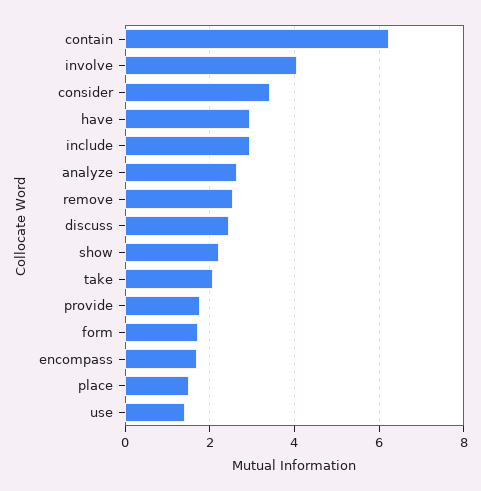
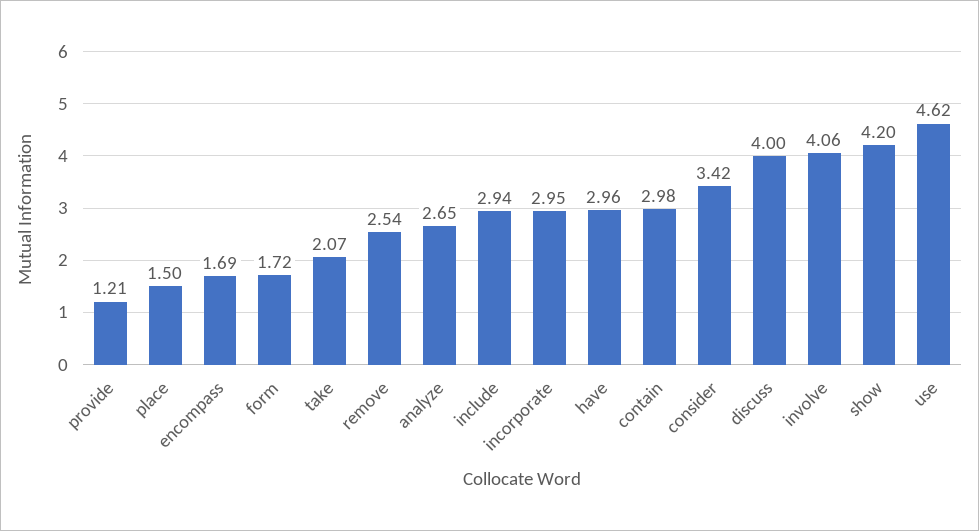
contain: 6.2 -> 2.98
discuss: 2.4 -> 4
show: 2.2 -> 4.2
provide: 1.8 -> 1.21
use: 1.4 -> 4.62
incorporate: none -> 2.95

